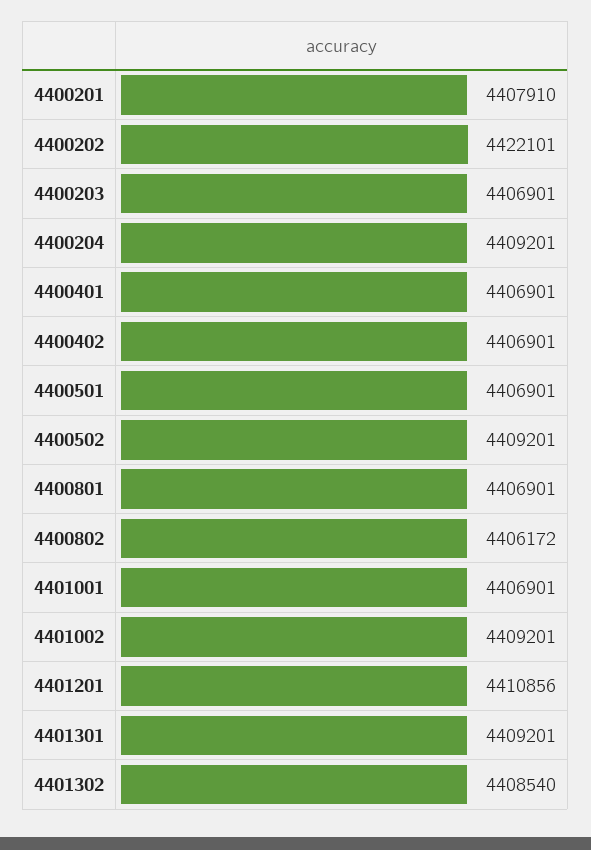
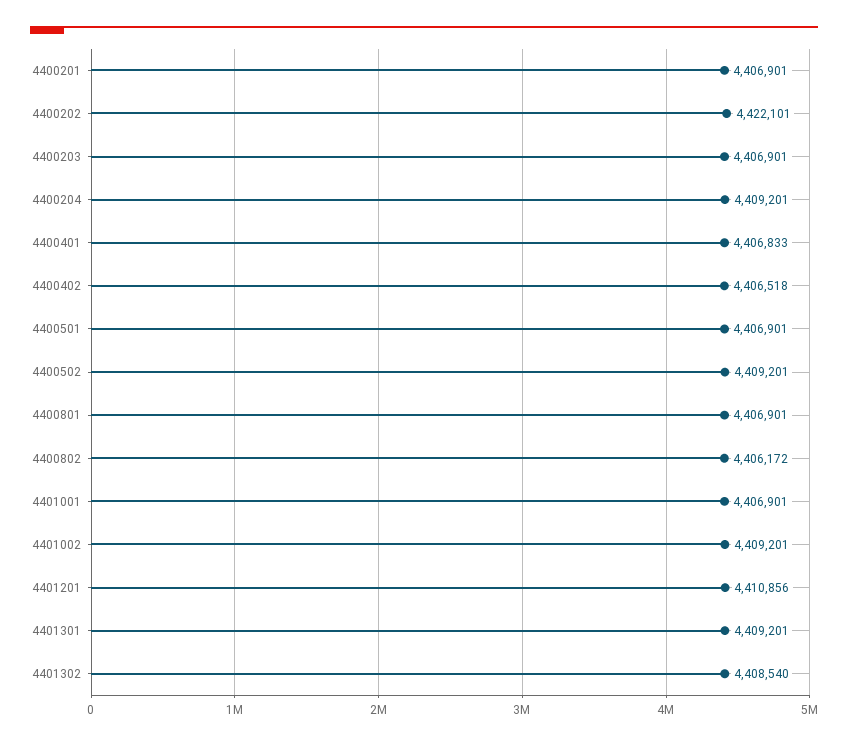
4400201: 4407910 -> 4406901
4400401: 4406901 -> 4406833
4400402: 4406901 -> 4406518

